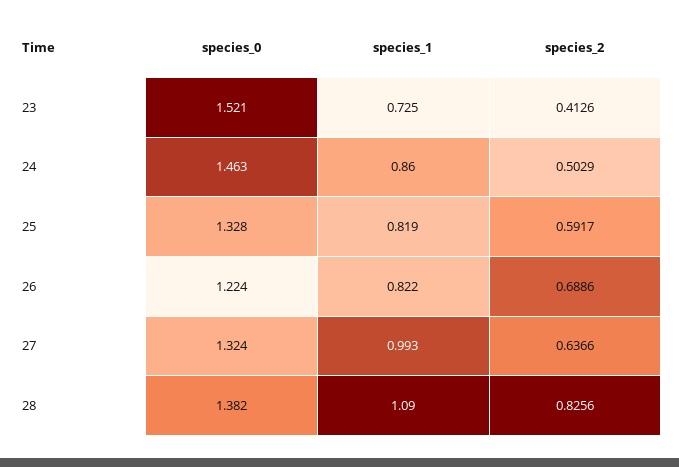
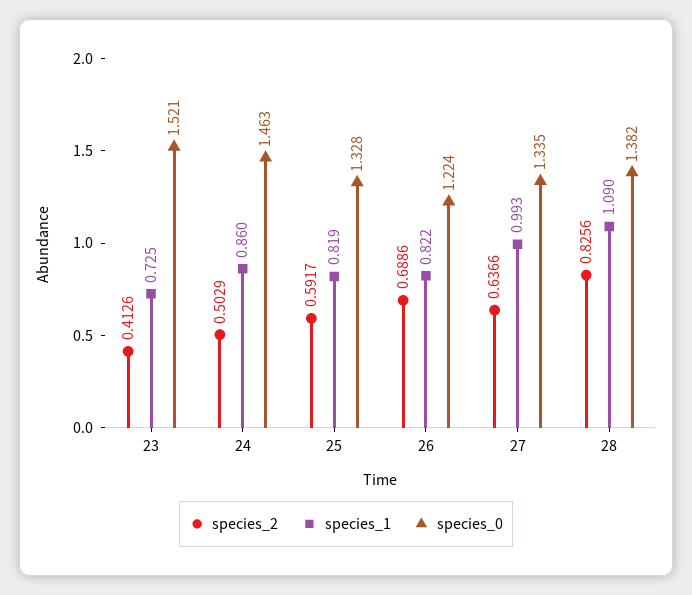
species_0, 27: 1.324 -> 1.335

